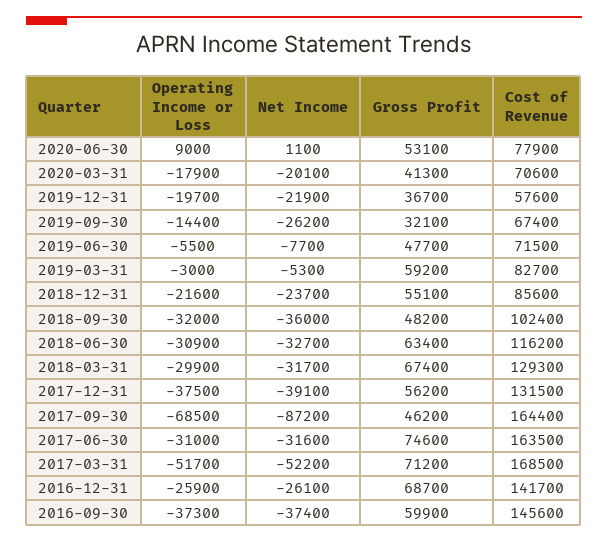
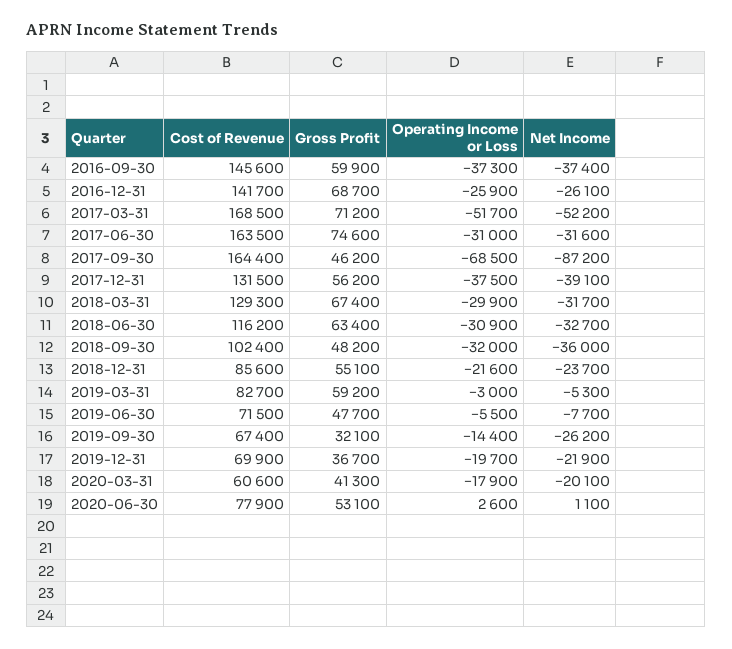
Operating Income or Loss, 2020-06-30: 9000 -> 2600
Cost of Revenue, 2020-03-31: 70600 -> 60600
Cost of Revenue, 2019-12-31: 57600 -> 69900

